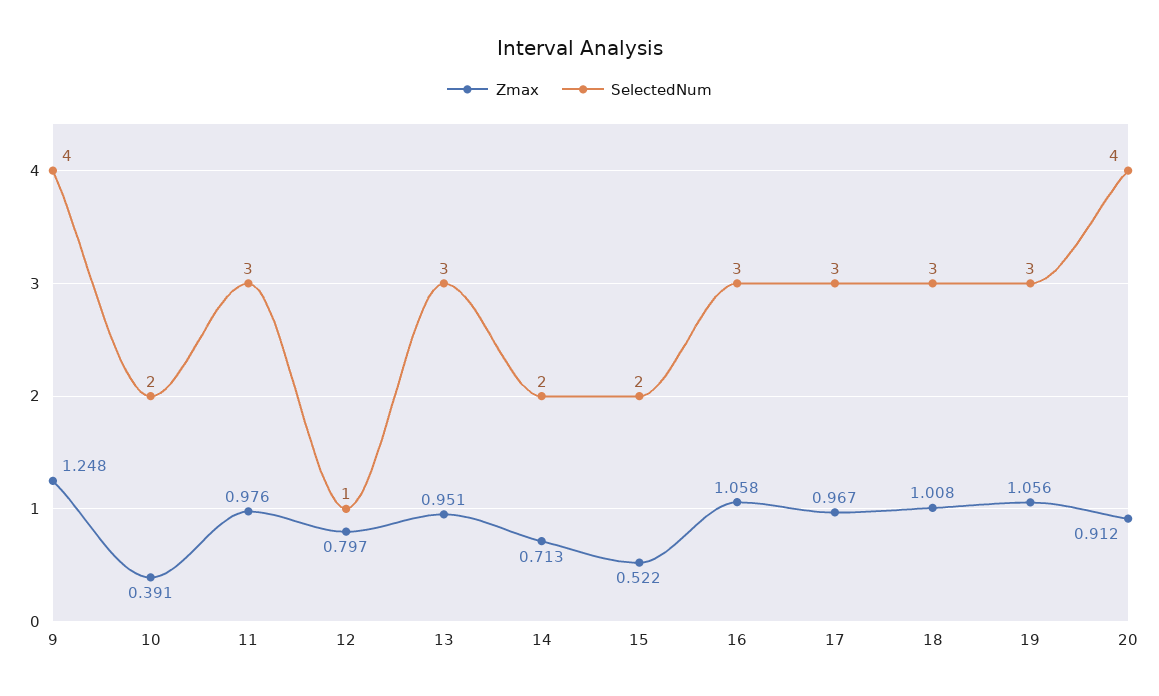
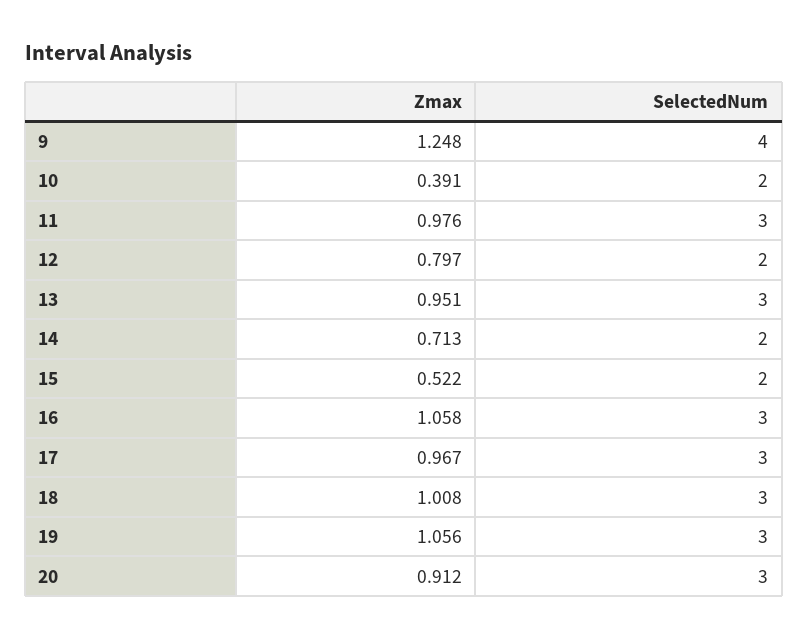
SelectedNum, 12: 1 -> 2
SelectedNum, 20: 4 -> 3

